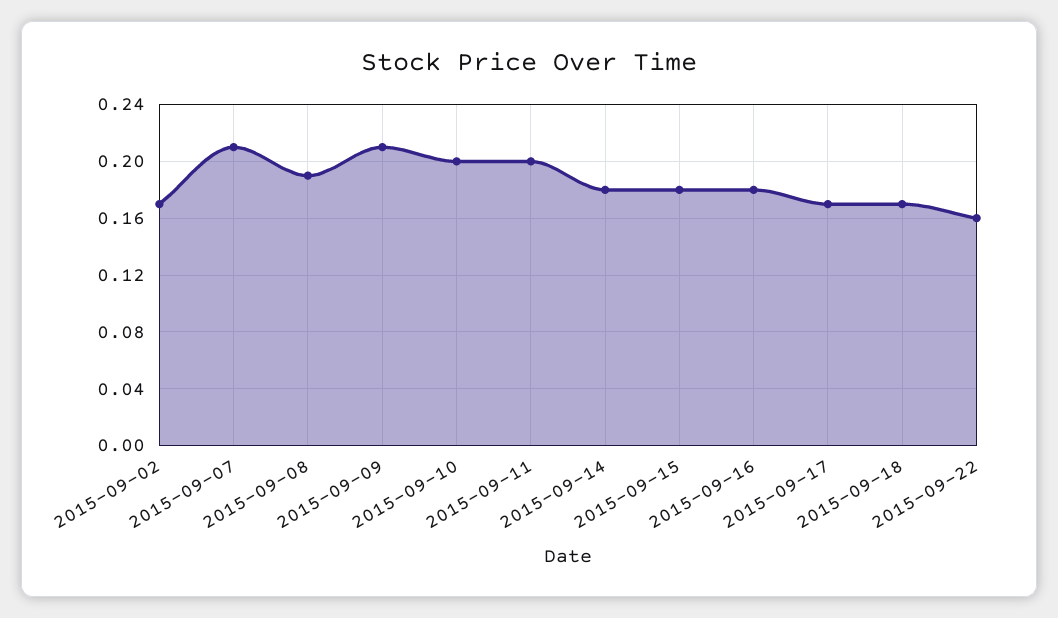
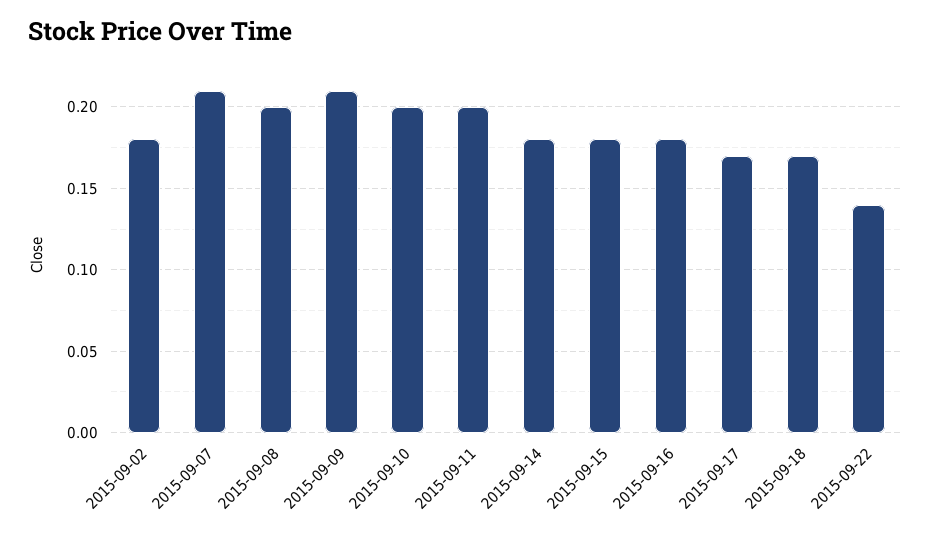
2015-09-02: 0.17 -> 0.18
2015-09-08: 0.19 -> 0.2
2015-09-22: 0.16 -> 0.14

